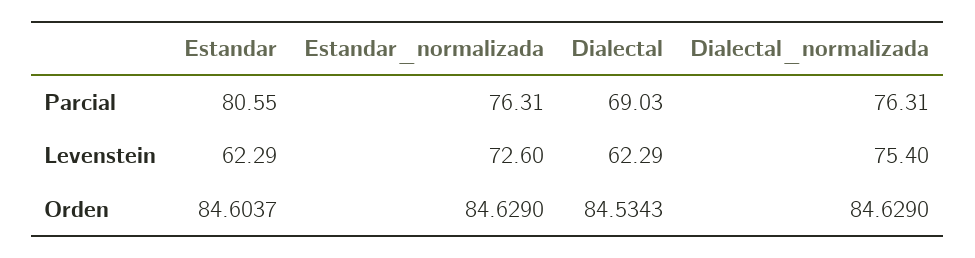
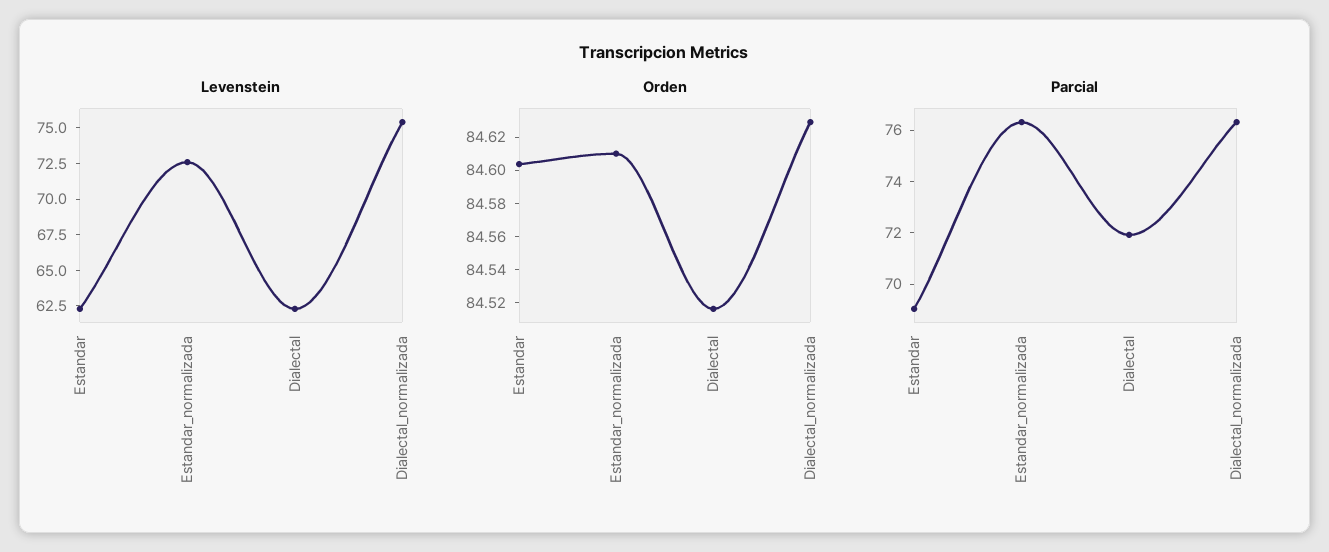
Parcial, Estandar: 80.55 -> 69
Parcial, Dialectal: 69.03 -> 72
Orden, Estandar_normalizada: 84.629 -> 84.61
Orden, Dialectal: 84.5343 -> 84.515

